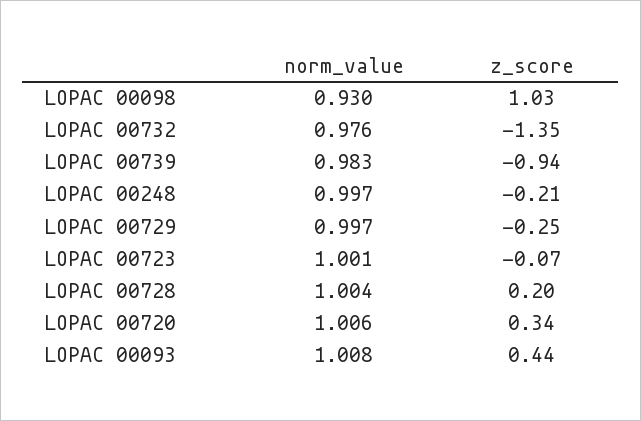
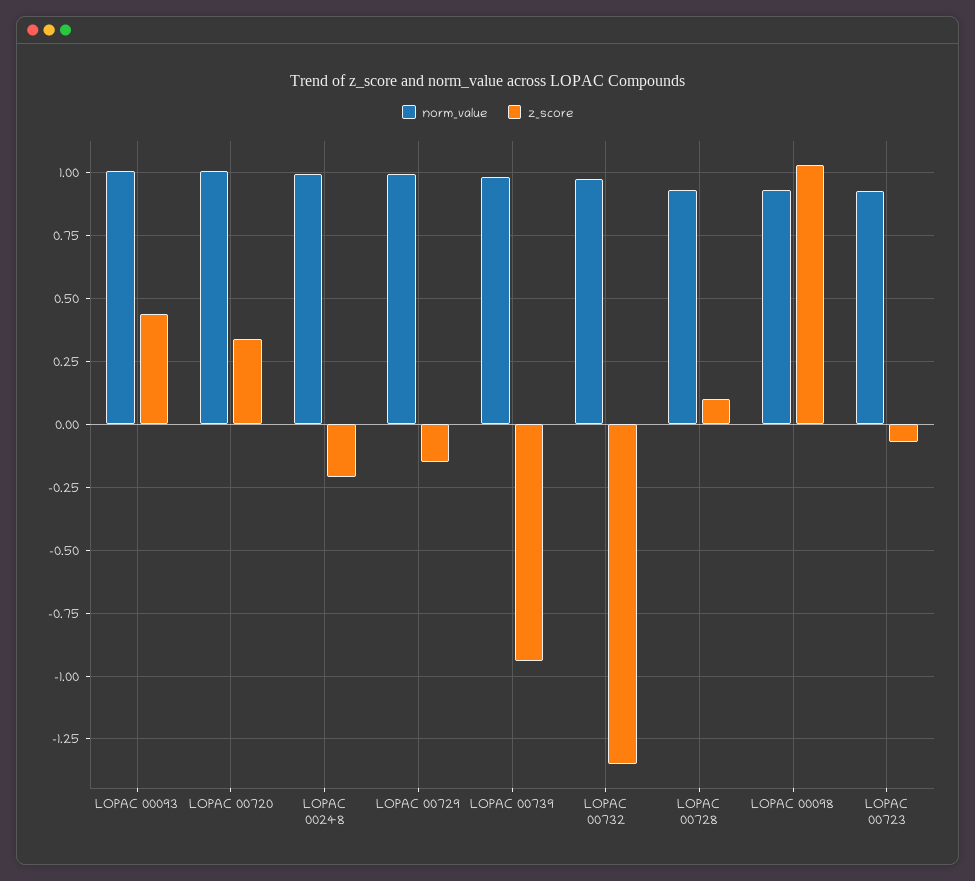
z_score, LOPAC 00729: -0.25 -> -0.15
norm_value, LOPAC 00723: 1.001 -> 0.925
norm_value, LOPAC 00728: 1.004 -> 0.925
z_score, LOPAC 00728: 0.2 -> 0.1

